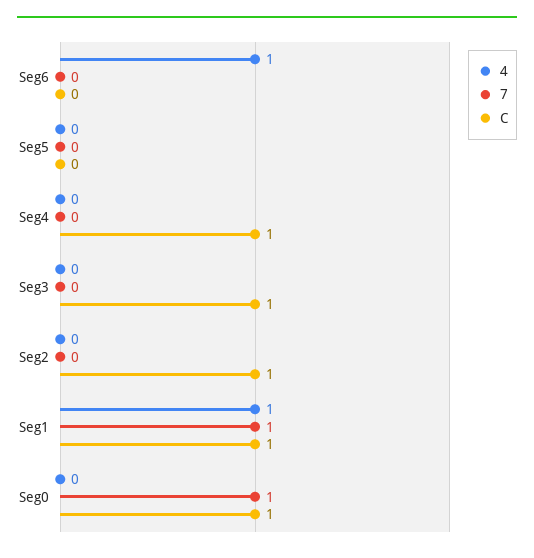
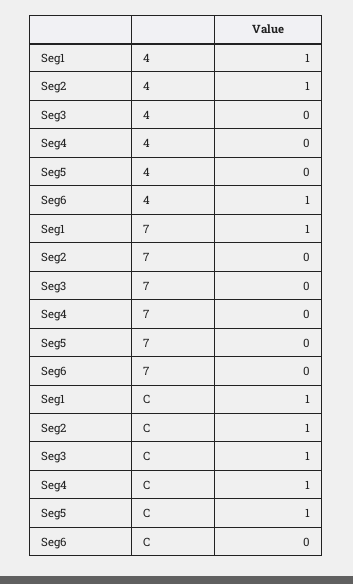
C, Seg5: 0 -> 1
4, Seg2: 0 -> 1
4, Seg0: 0 -> none
7, Seg0: 1 -> none
C, Seg0: 1 -> none

